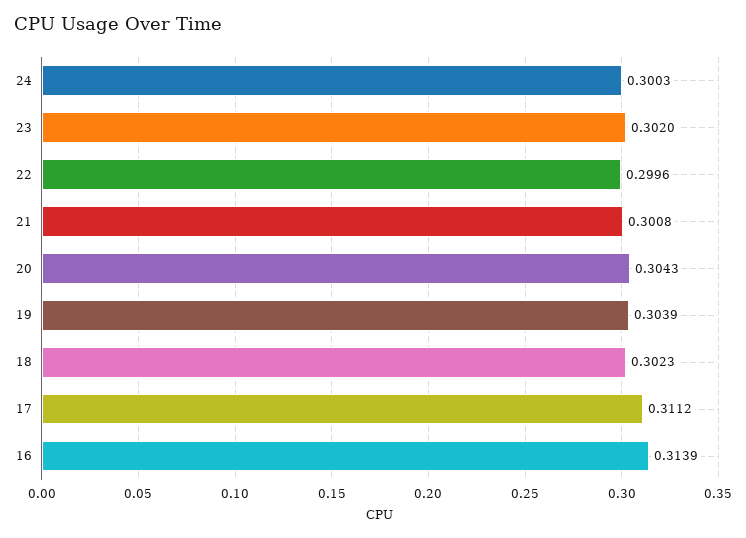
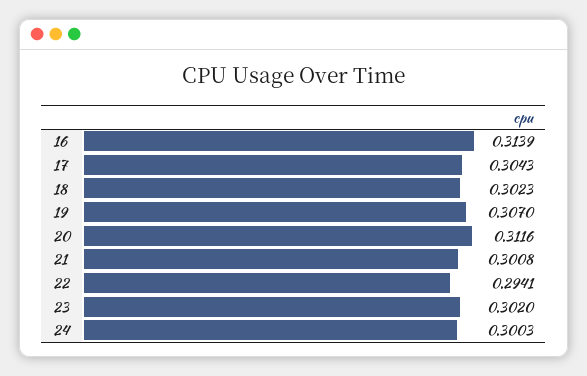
22: 0.2996 -> 0.2941
20: 0.3043 -> 0.3116
19: 0.3039 -> 0.307
17: 0.3112 -> 0.3043

